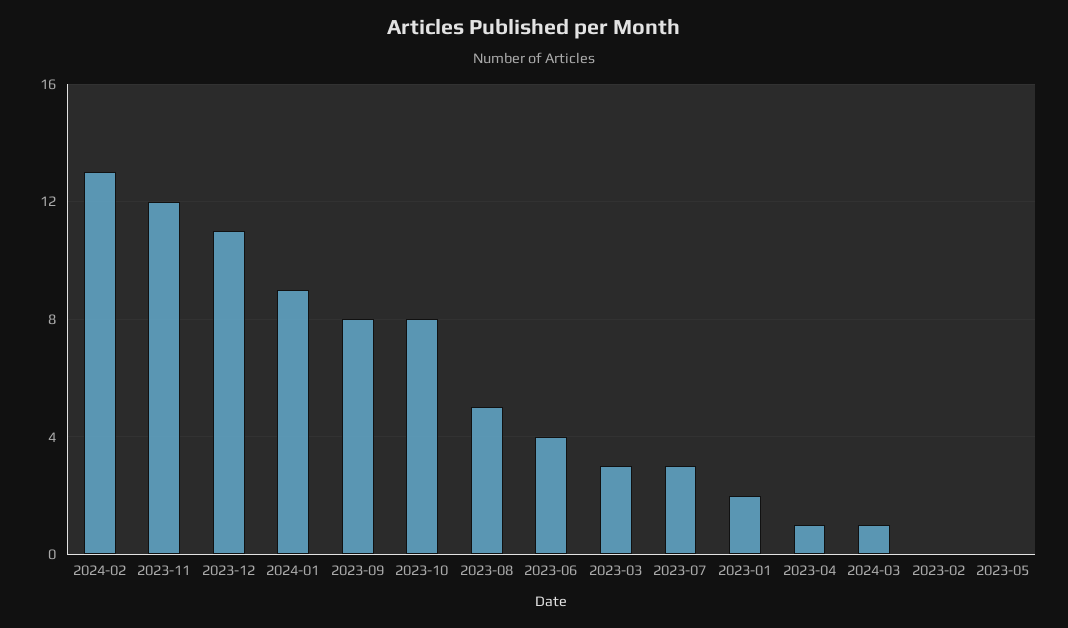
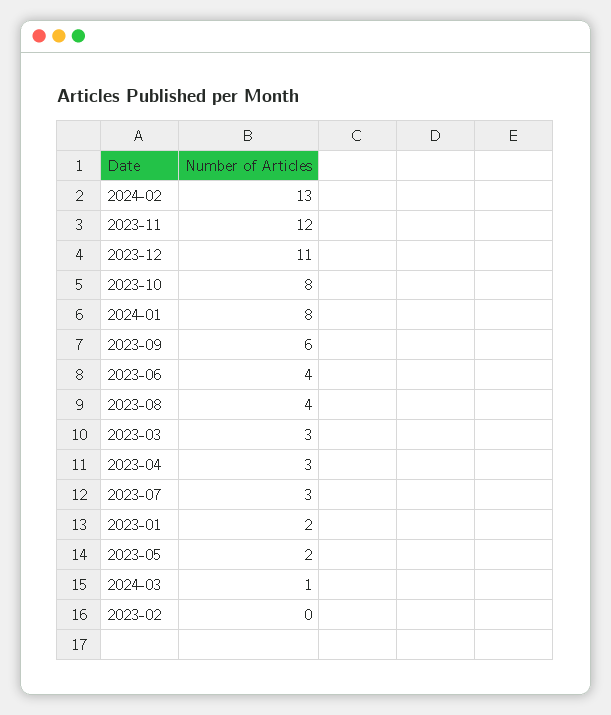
2024-01: 9 -> 8
2023-09: 8 -> 6
2023-08: 5 -> 4
2023-04: 1 -> 3
2023-05: 0 -> 2

